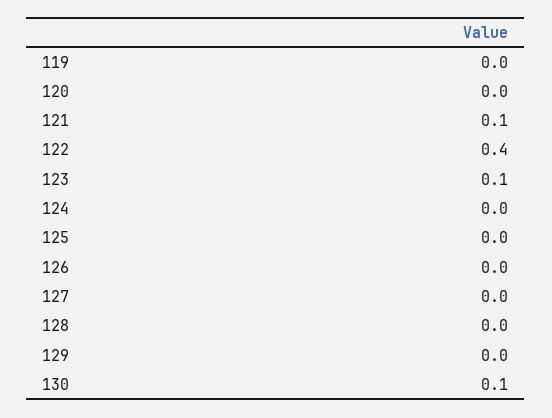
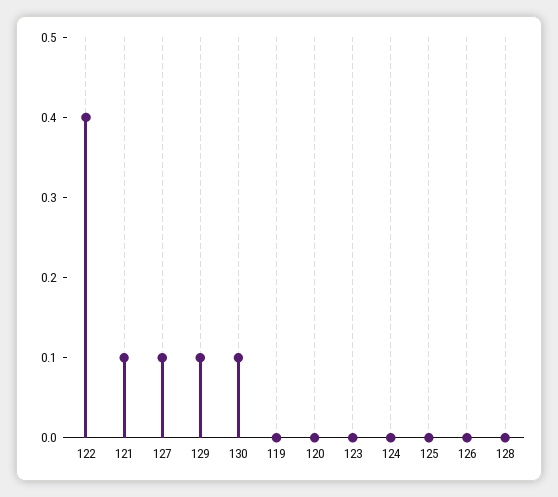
123: 0.1 -> 0
127: 0 -> 0.1
129: 0 -> 0.1

